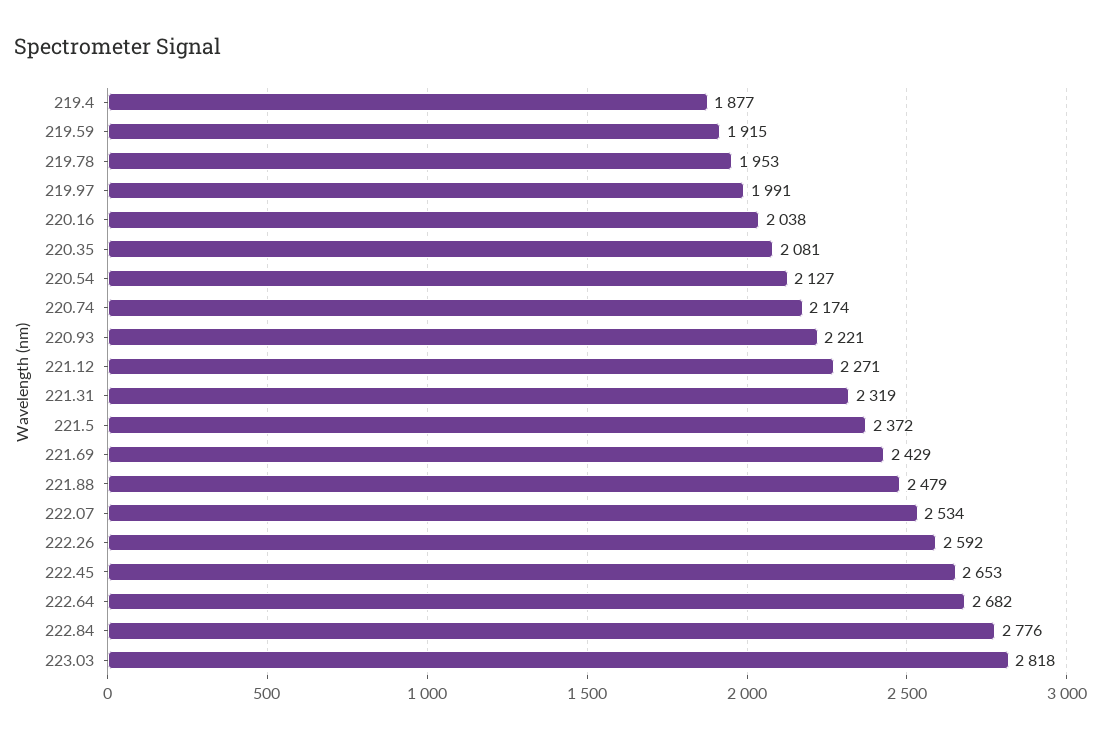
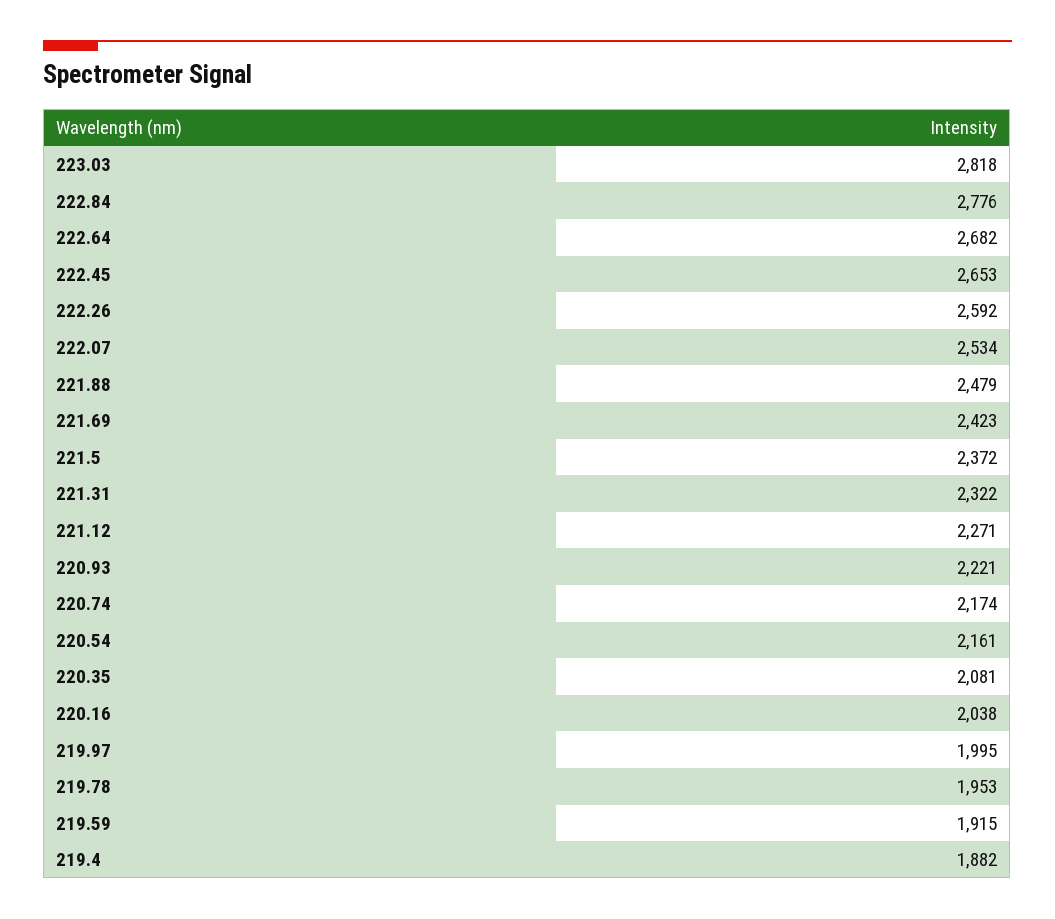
219.4: 1877 -> 1882
219.97: 1991 -> 1995
220.54: 2127 -> 2161
221.31: 2319 -> 2322
221.69: 2429 -> 2423

